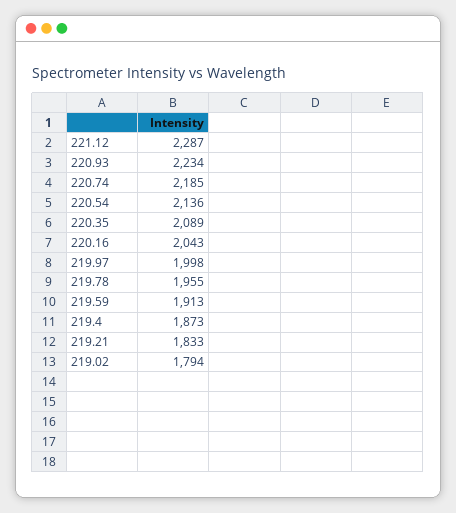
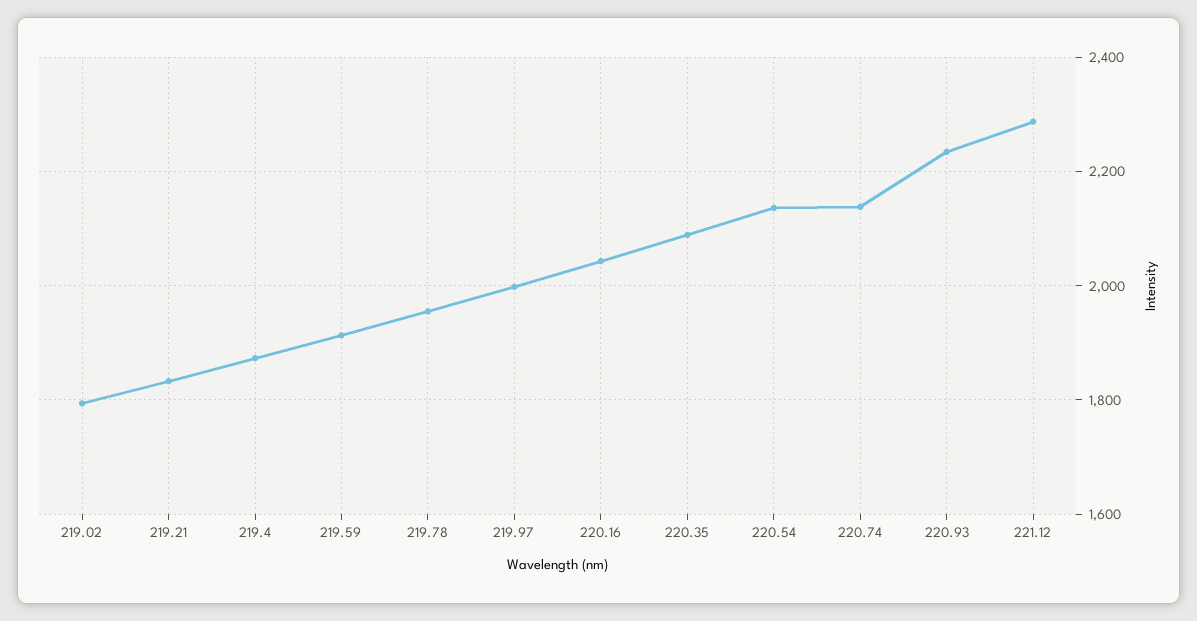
220.74: 2185 -> 2140

